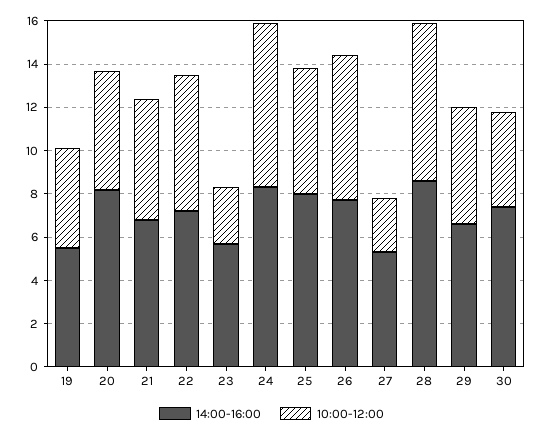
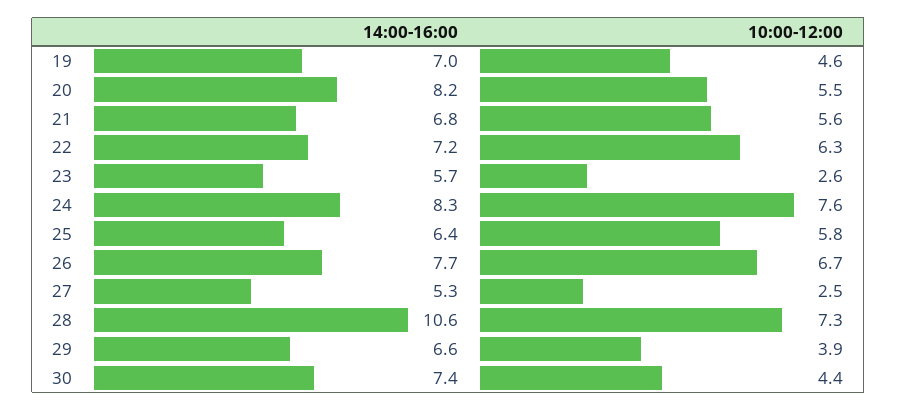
14:00-16:00, 19: 5.5 -> 7
14:00-16:00, 25: 8 -> 6.4
14:00-16:00, 28: 8.5 -> 10.6
10:00-12:00, 29: 5.5 -> 3.9

